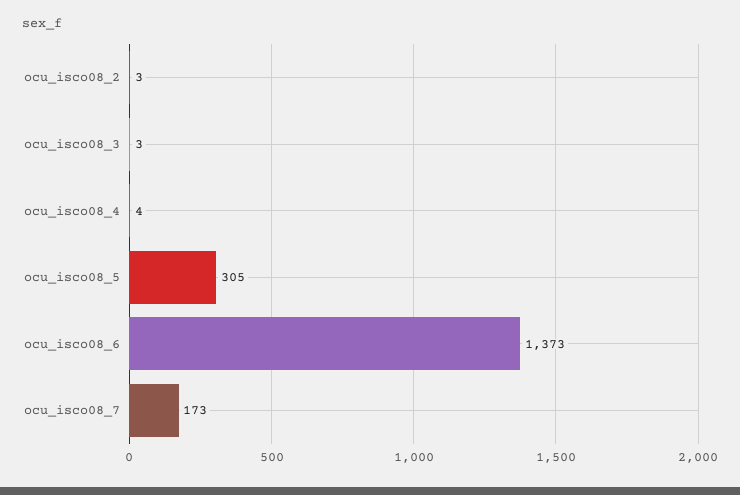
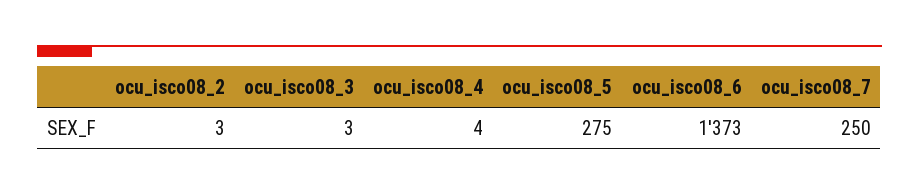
ocu_isco08_5: 305 -> 275
ocu_isco08_7: 173 -> 250

